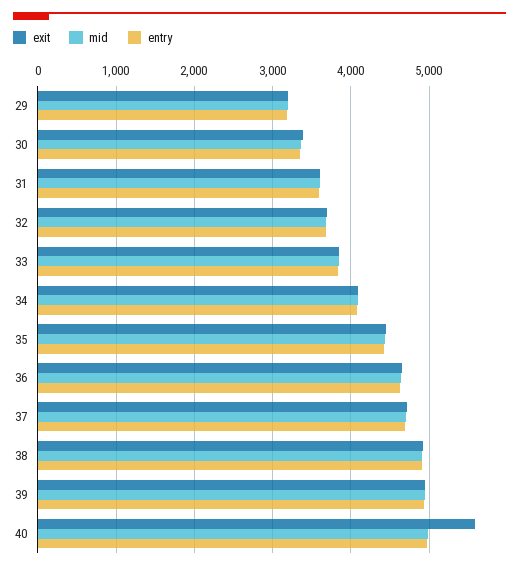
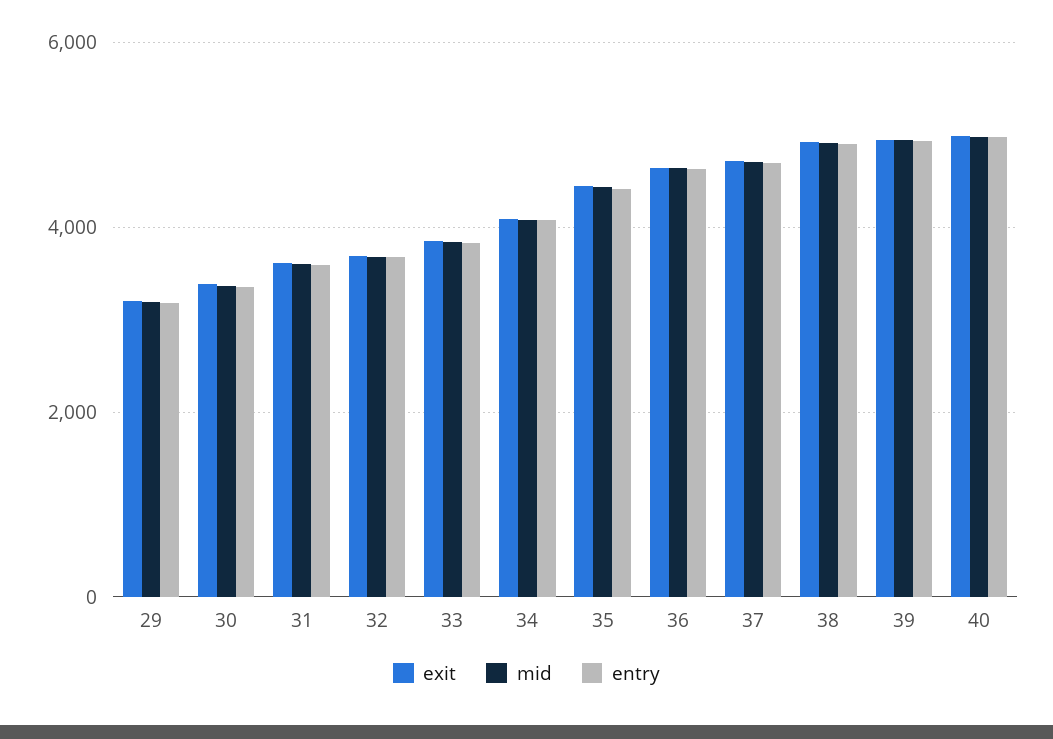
exit, 40: 5600 -> 5000

